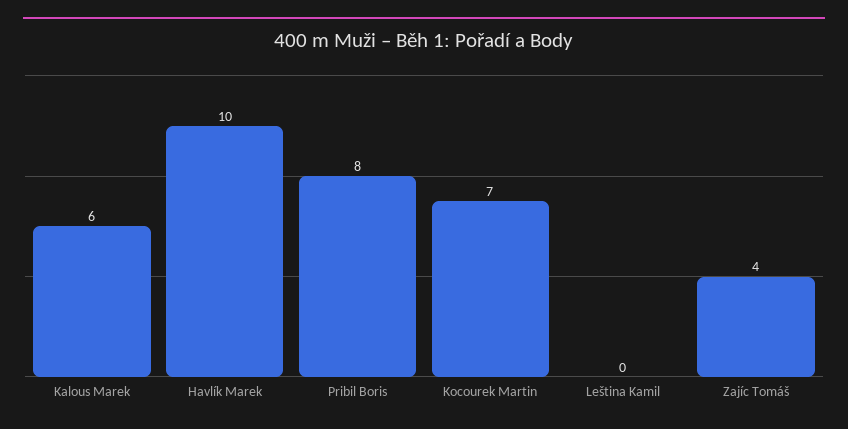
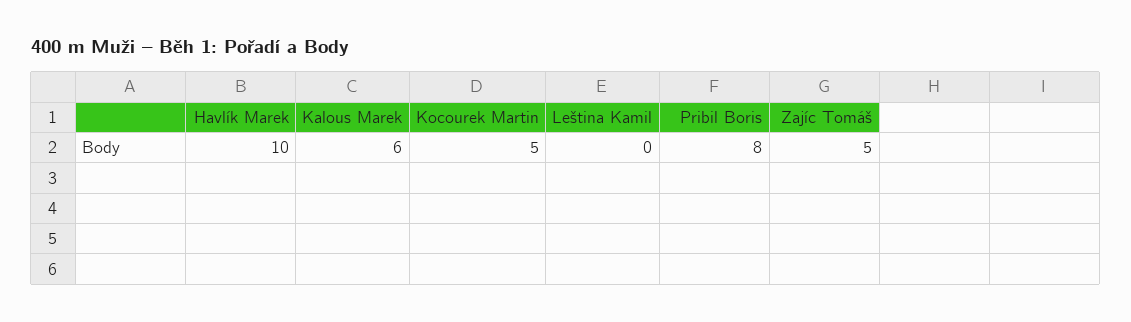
Kocourek Martin: 7 -> 5
Zajíc Tomáš: 4 -> 5

